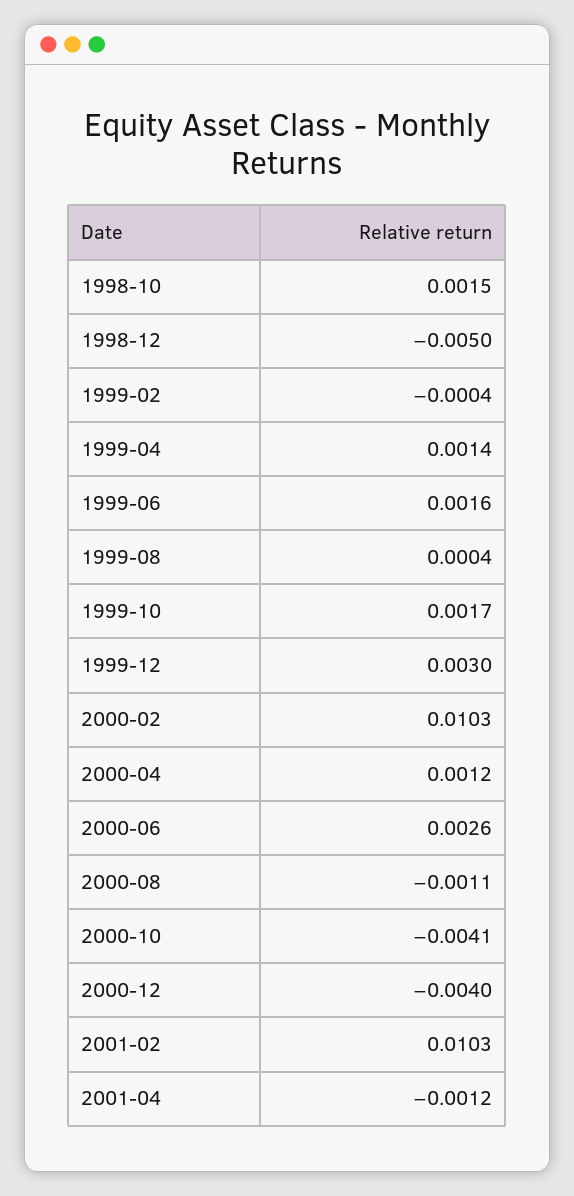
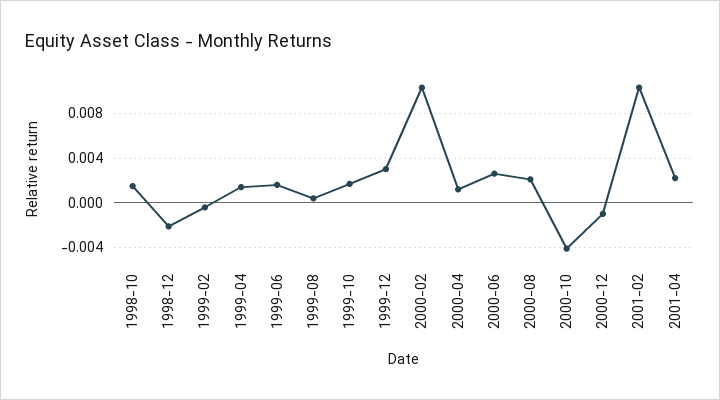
1998-12: -0.005 -> -0.002
2000-08: -0.0011 -> 0.002
2000-12: -0.004 -> -0.001
2001-04: -0.0012 -> 0.002

